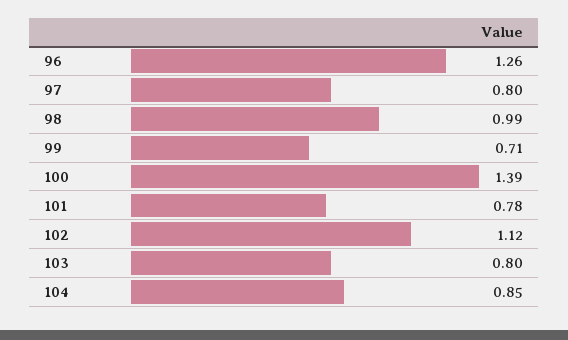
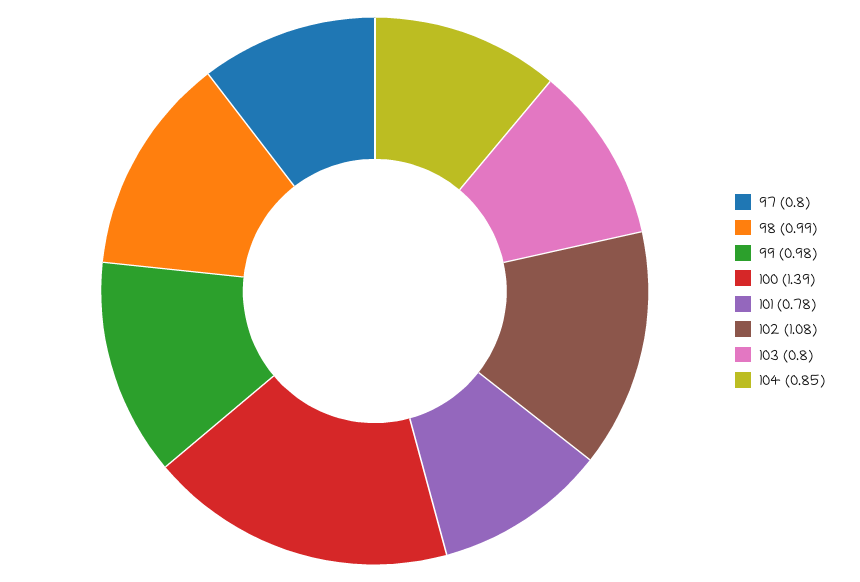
96: 1.26 -> none
99: 0.71 -> 0.98
102: 1.12 -> 1.08

